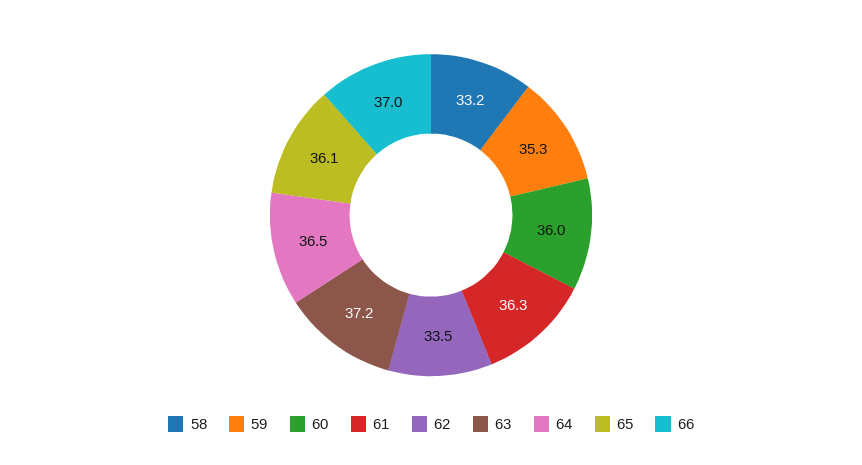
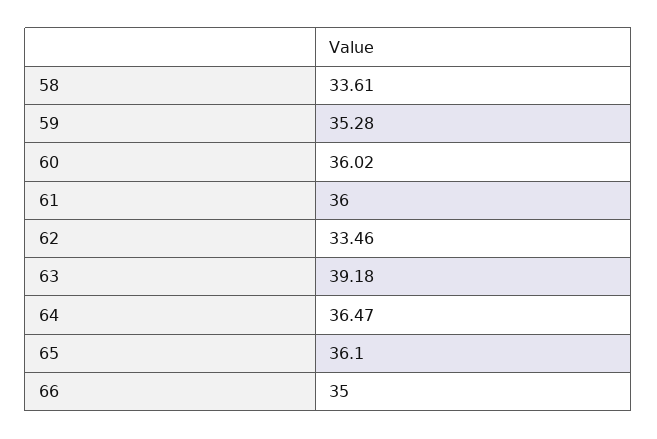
58: 33.2 -> 33.61
61: 36.3 -> 36
63: 37.2 -> 39.18
66: 37 -> 35

